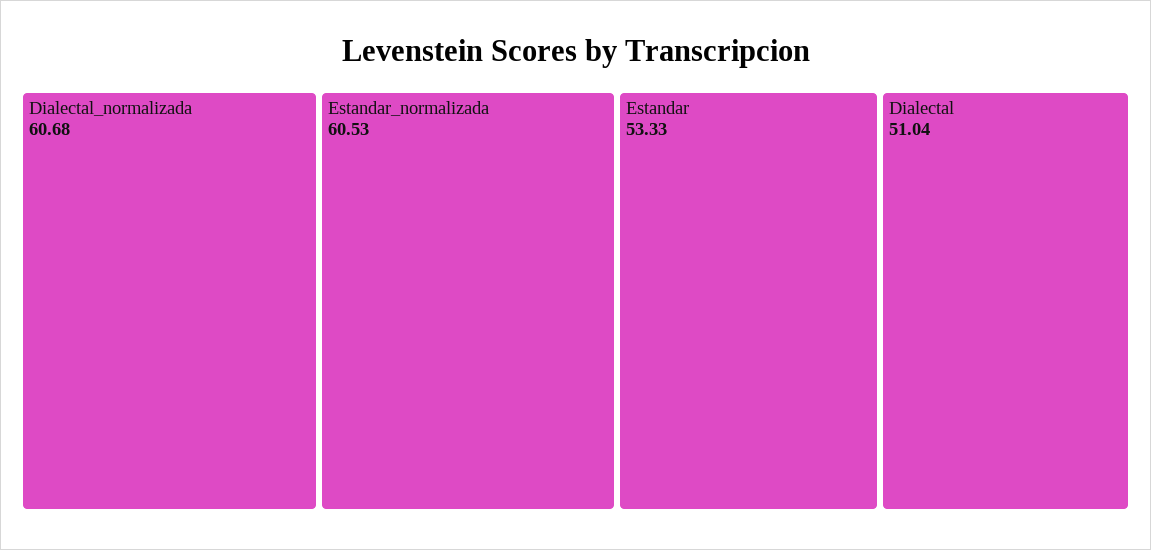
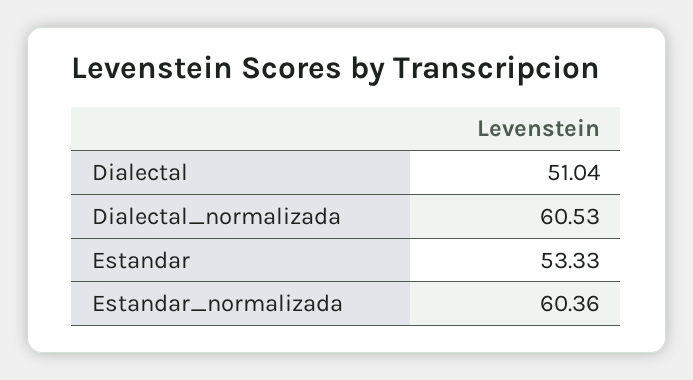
Dialectal_normalizada: 60.68 -> 60.53
Estandar_normalizada: 60.53 -> 60.36

